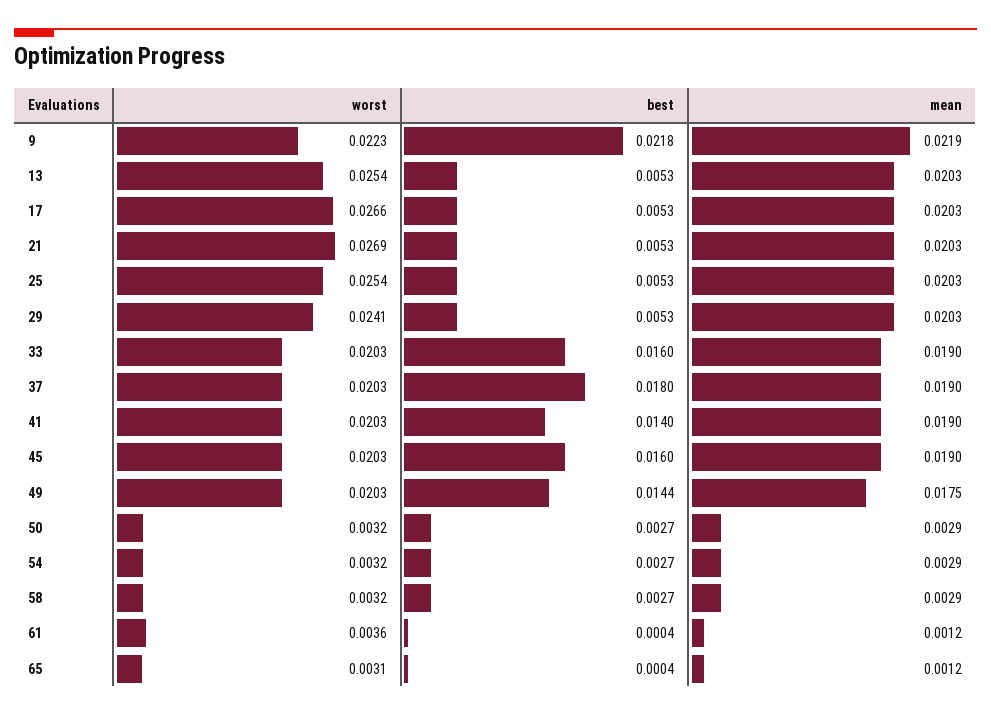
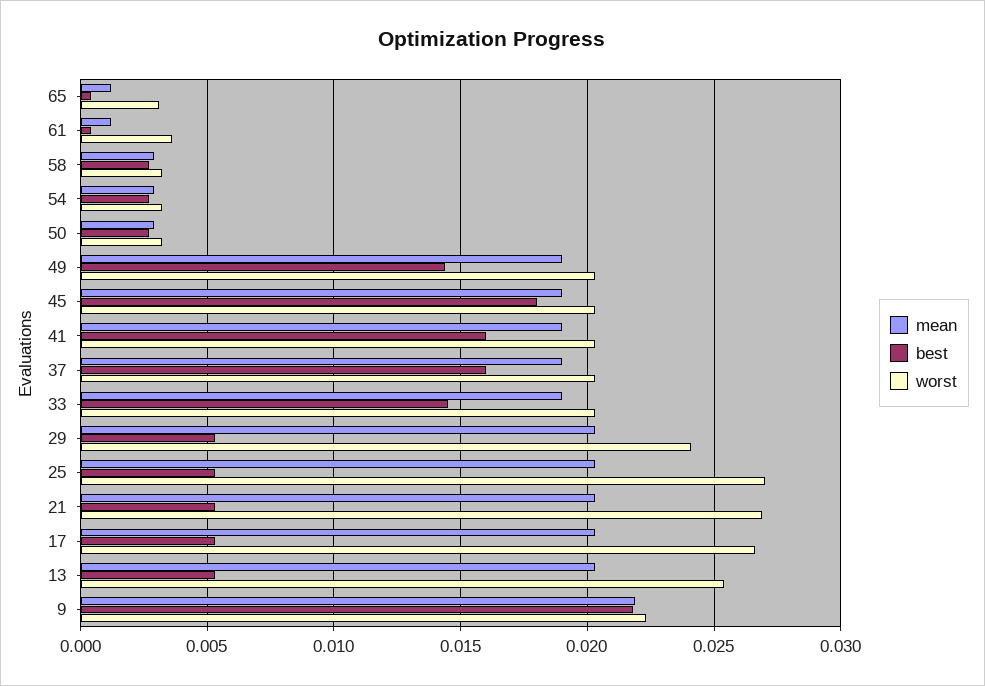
worst, 25: 0.0254 -> 0.027
best, 33: 0.016 -> 0.0145
best, 37: 0.018 -> 0.016
best, 41: 0.014 -> 0.016
best, 45: 0.016 -> 0.018
mean, 49: 0.0175 -> 0.019

